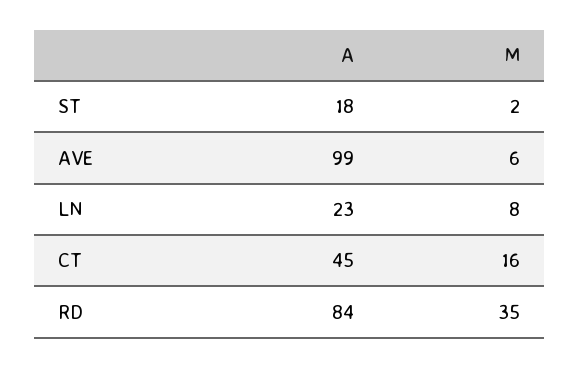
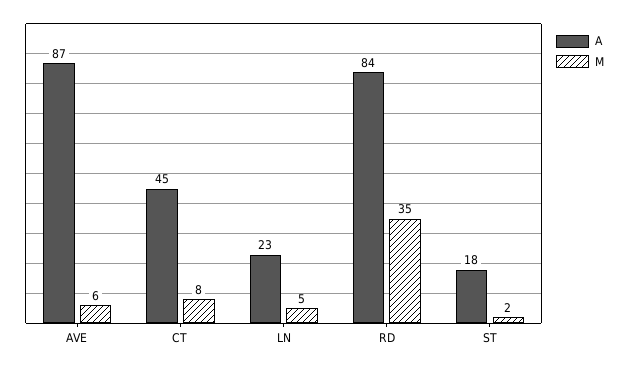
A, AVE: 99 -> 87
M, LN: 8 -> 5
M, CT: 16 -> 8

